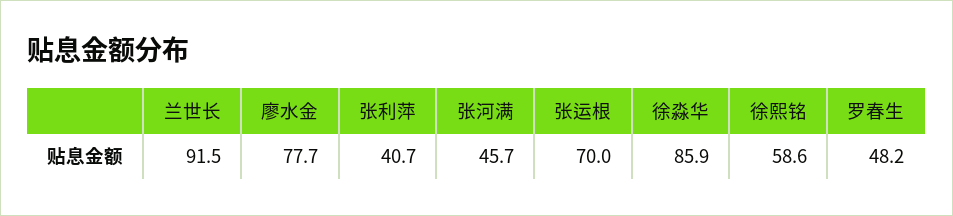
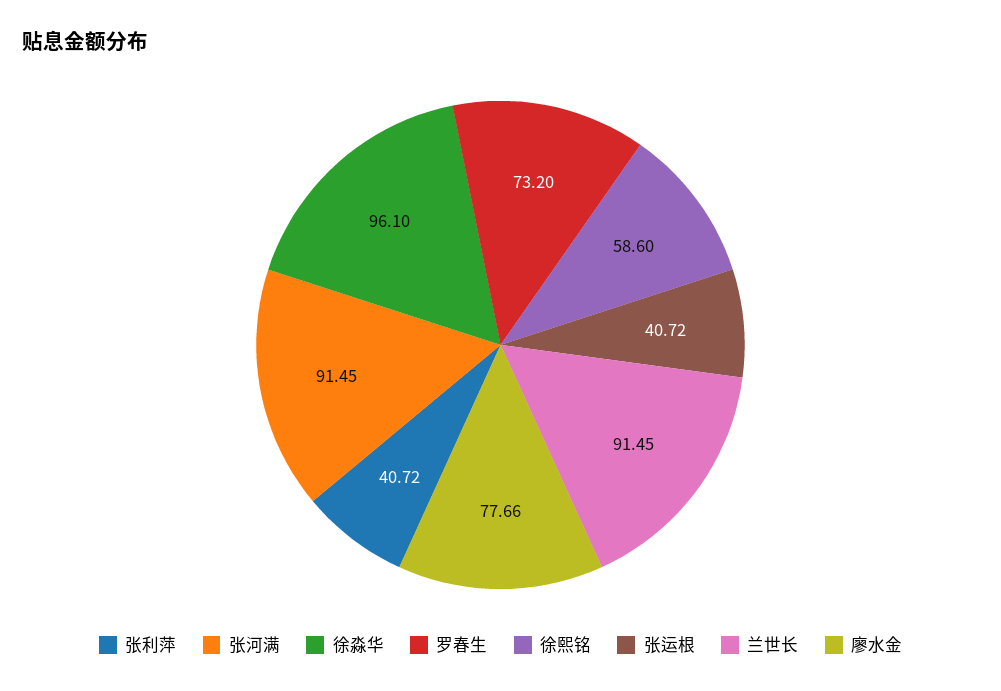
张河满: 45.7 -> 91.45
张运根: 70 -> 40.72
徐淼华: 85.9 -> 96.1
罗春生: 48.2 -> 73.2

